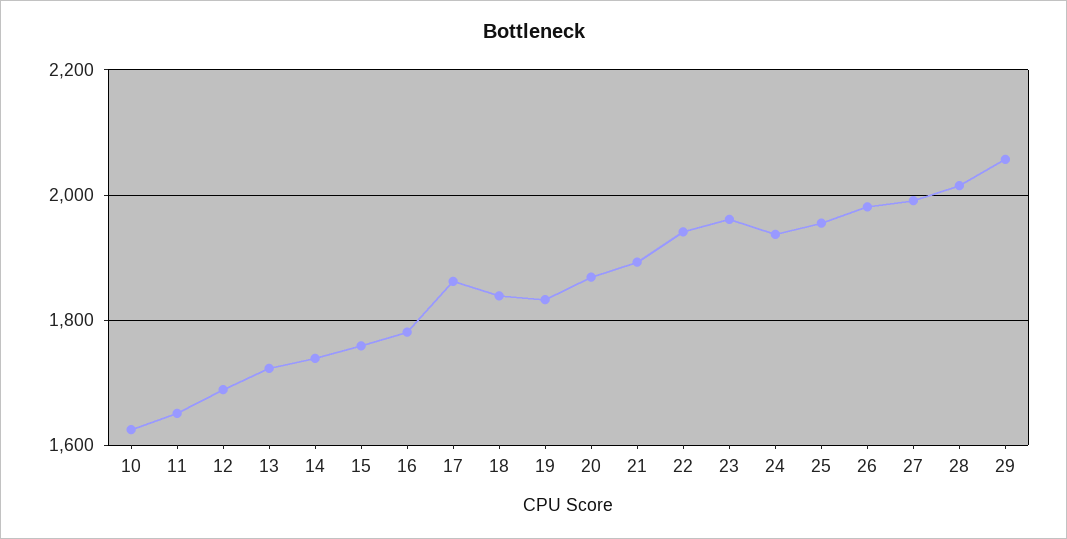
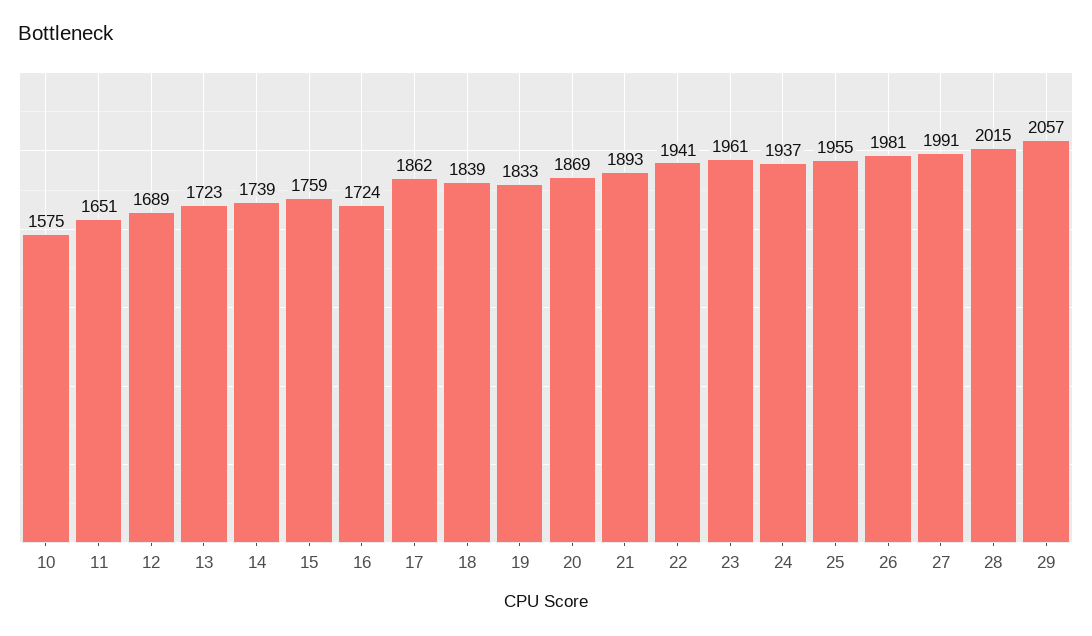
10: 1620 -> 1575
16: 1780 -> 1724

